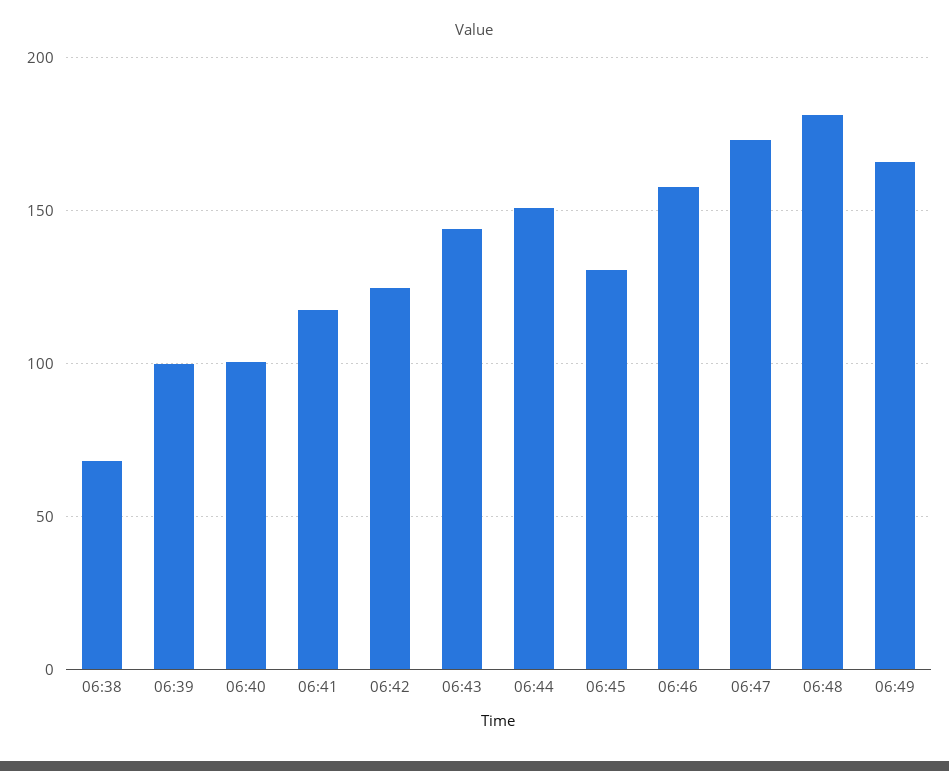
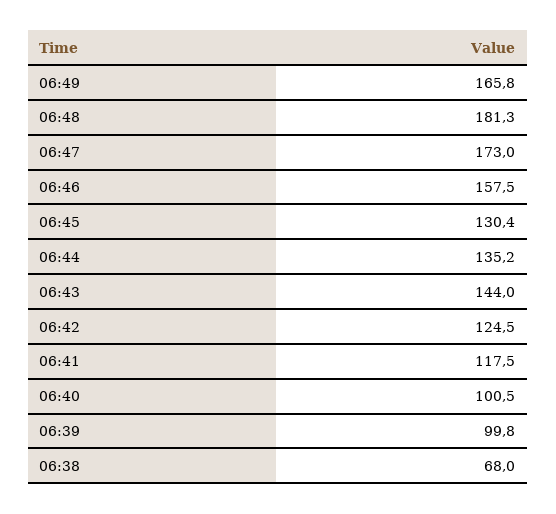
06:44: 150 -> 135.2

